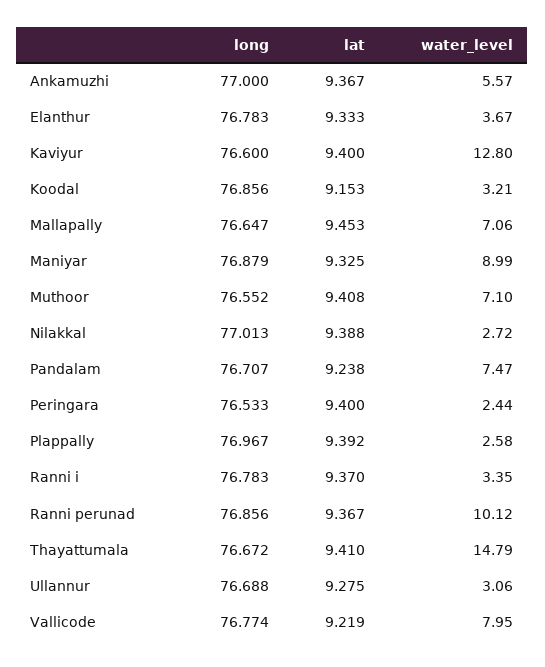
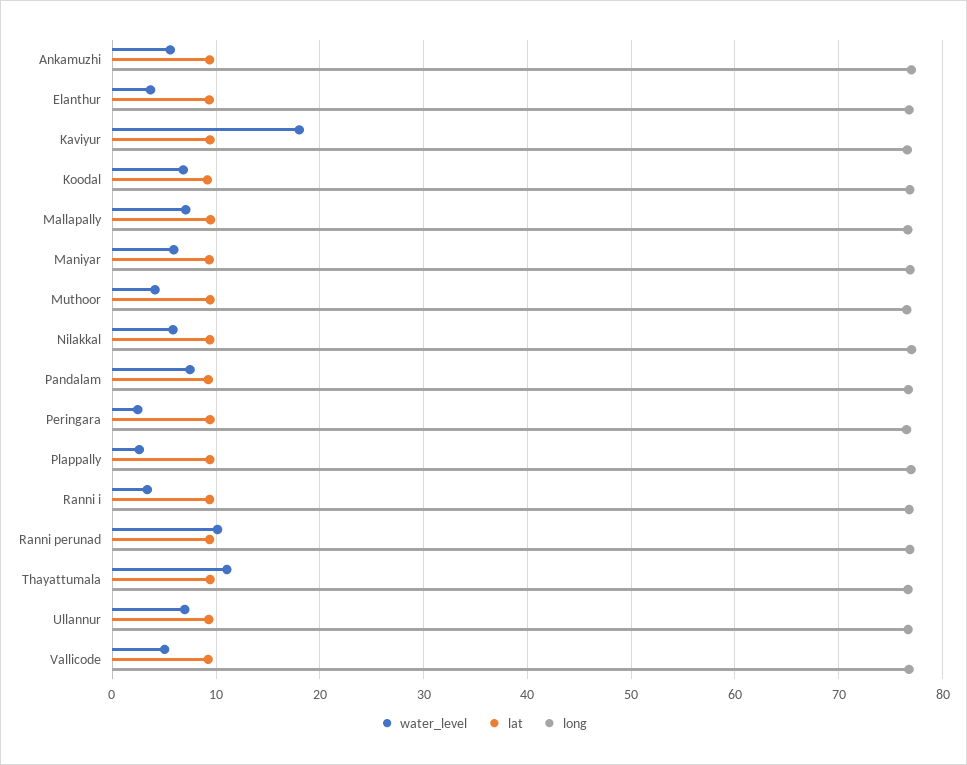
water_level, Kaviyur: 12.8 -> 18
water_level, Koodal: 3.21 -> 7
water_level, Maniyar: 8.99 -> 6
water_level, Muthoor: 7.1 -> 4
water_level, Nilakkal: 2.72 -> 6
water_level, Thayattumala: 14.79 -> 11
water_level, Ullannur: 3.06 -> 7
water_level, Vallicode: 7.95 -> 5

